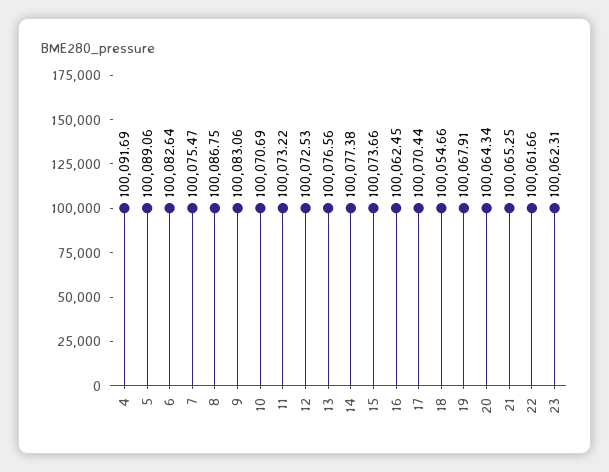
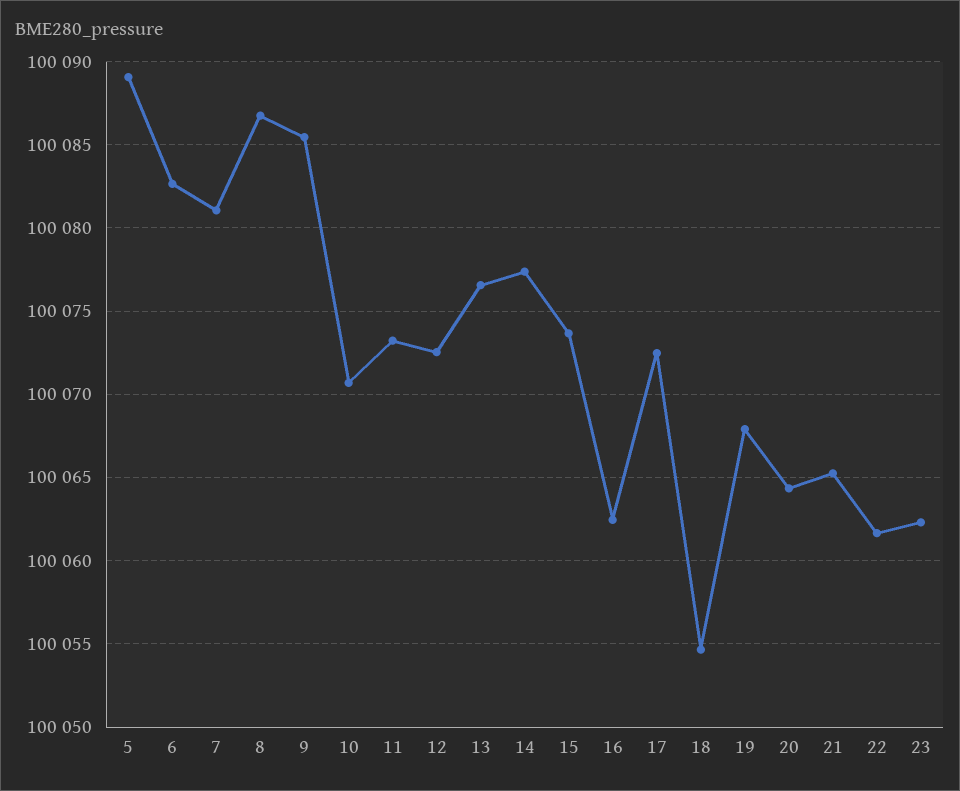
4: 100091.69 -> none
7: 100075.47 -> 100081
9: 100083.06 -> 100085.5
17: 100070.44 -> 100072.5

